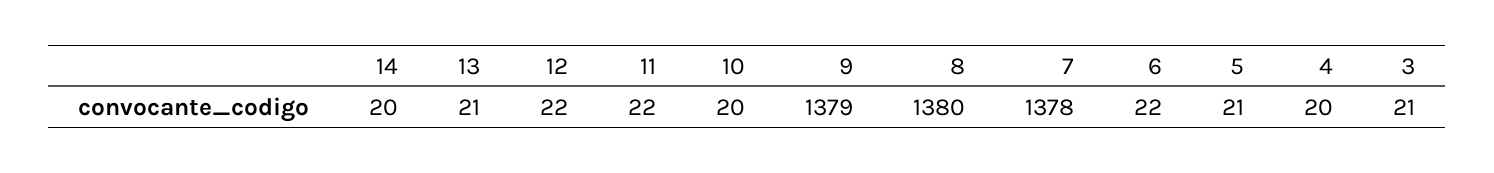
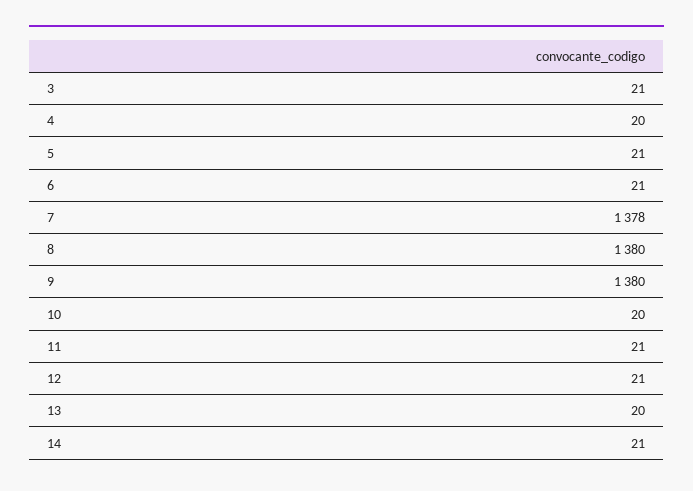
14: 20 -> 21
13: 21 -> 20
12: 22 -> 21
11: 22 -> 21
9: 1379 -> 1380
6: 22 -> 21

